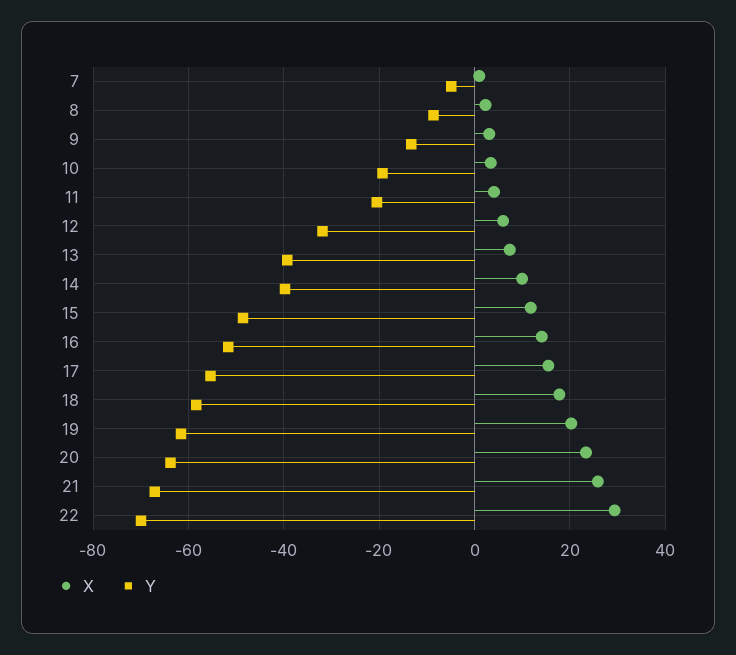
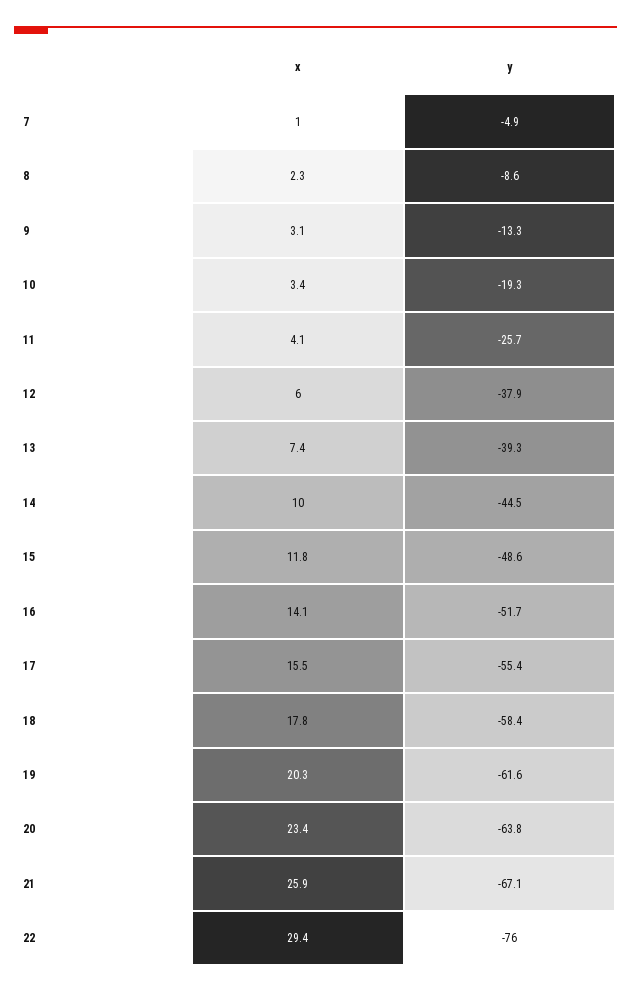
Y, 11: -20 -> -25.7
Y, 12: -32 -> -37.9
Y, 14: -40 -> -44.5
Y, 22: -70 -> -76

